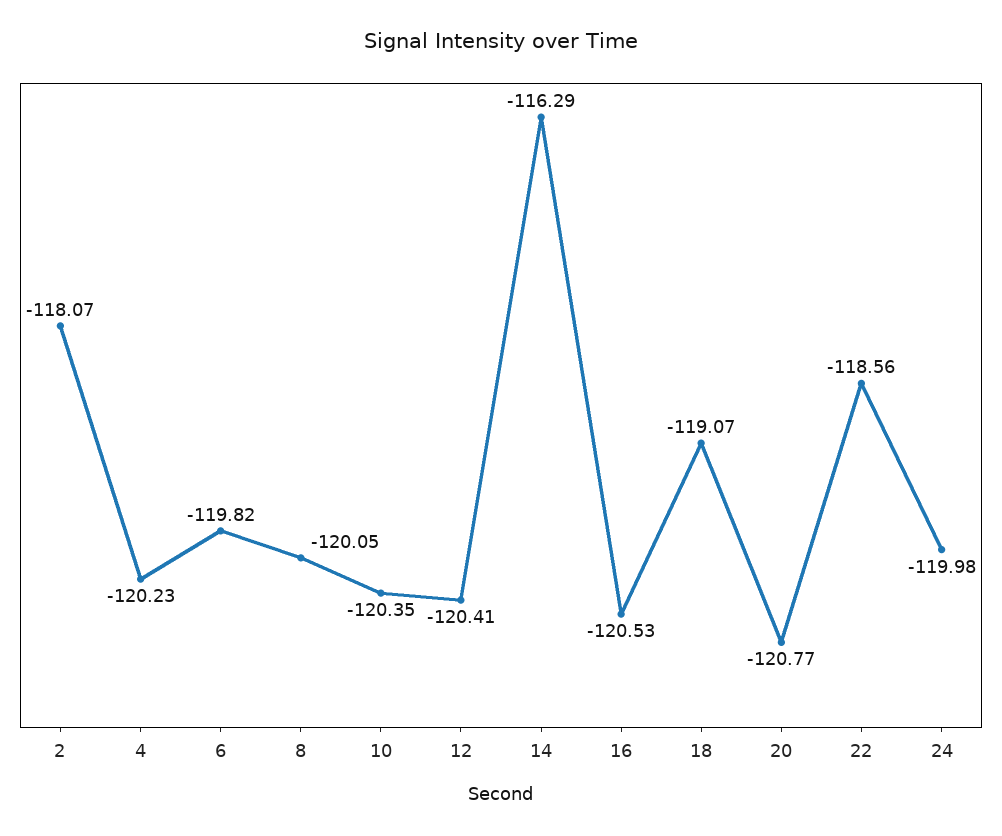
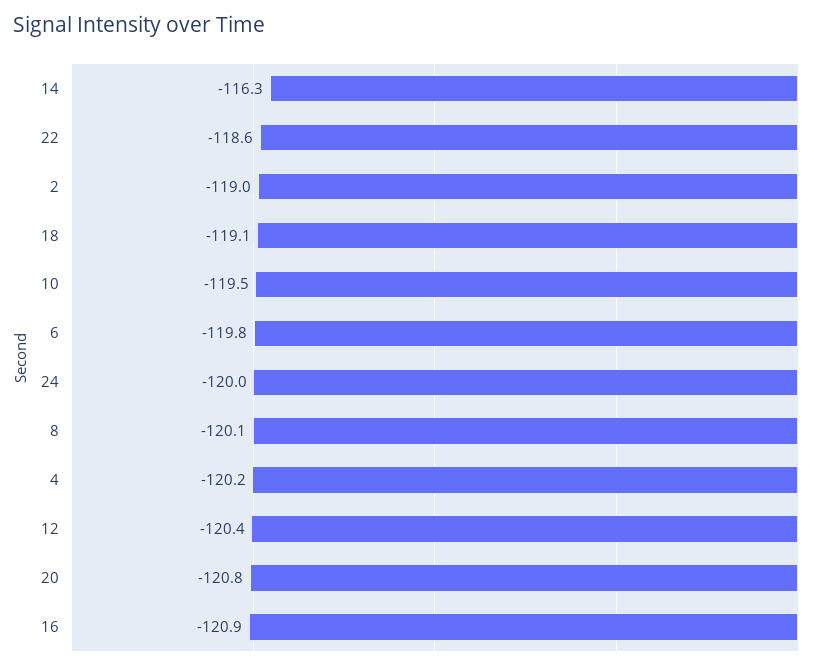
2: -118.07 -> -119
10: -120.35 -> -119.5
16: -120.53 -> -120.9

